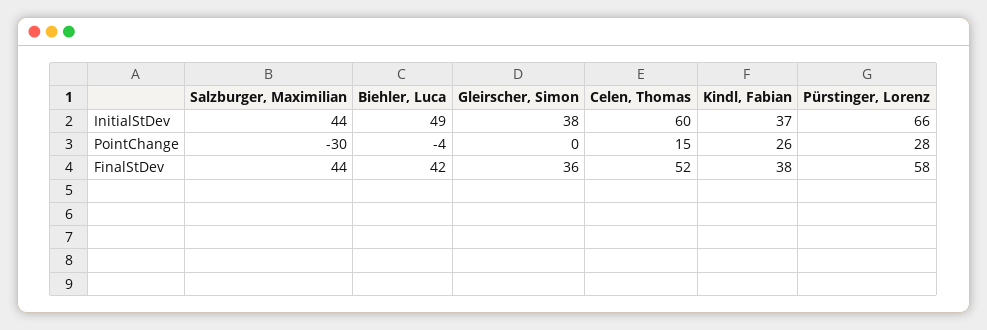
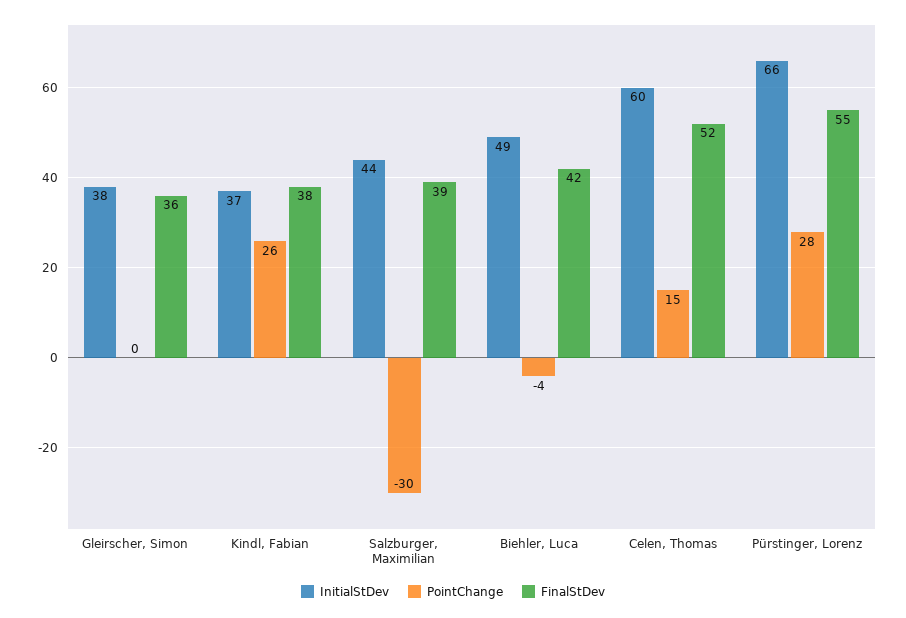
FinalStDev, Salzburger, Maximilian: 44 -> 39
FinalStDev, Pürstinger, Lorenz: 58 -> 55

